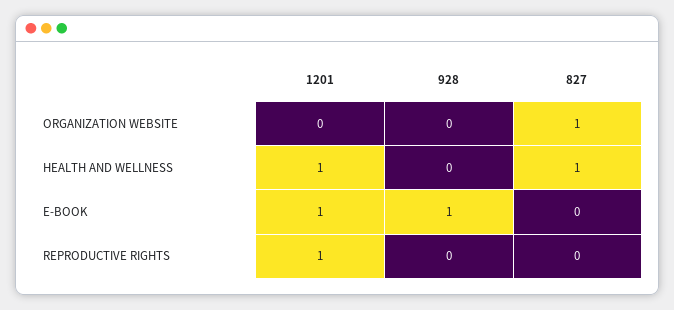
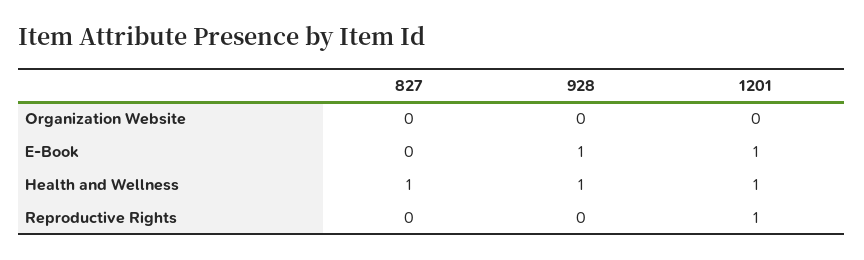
827, ORGANIZATION WEBSITE: 1 -> 0
928, HEALTH AND WELLNESS: 0 -> 1

